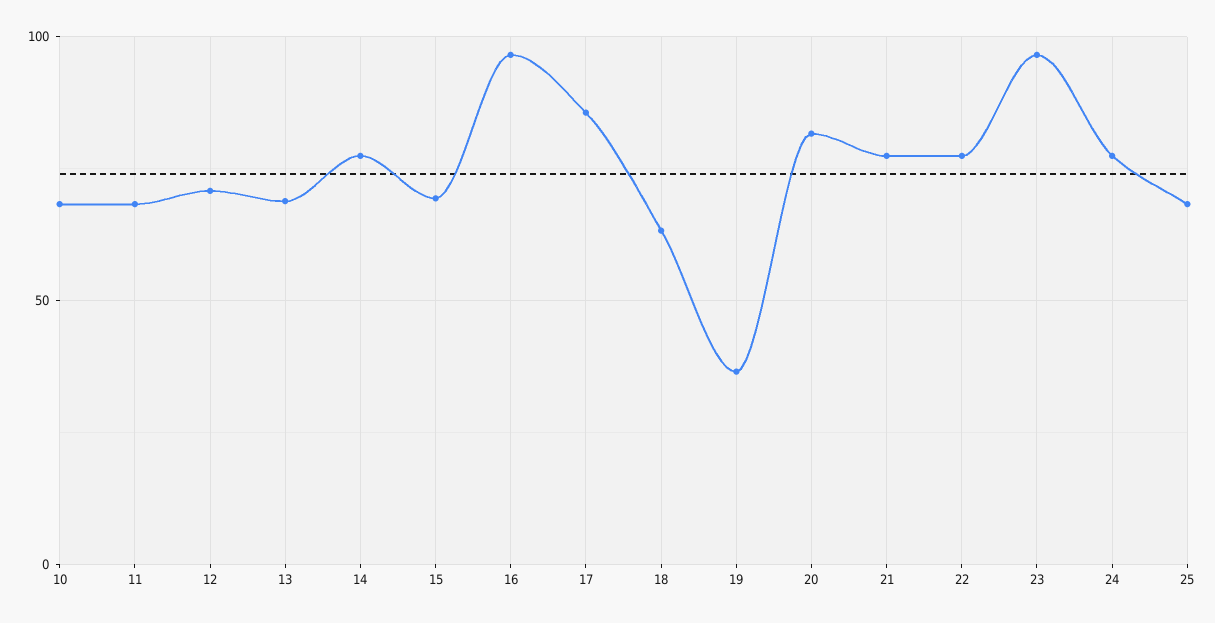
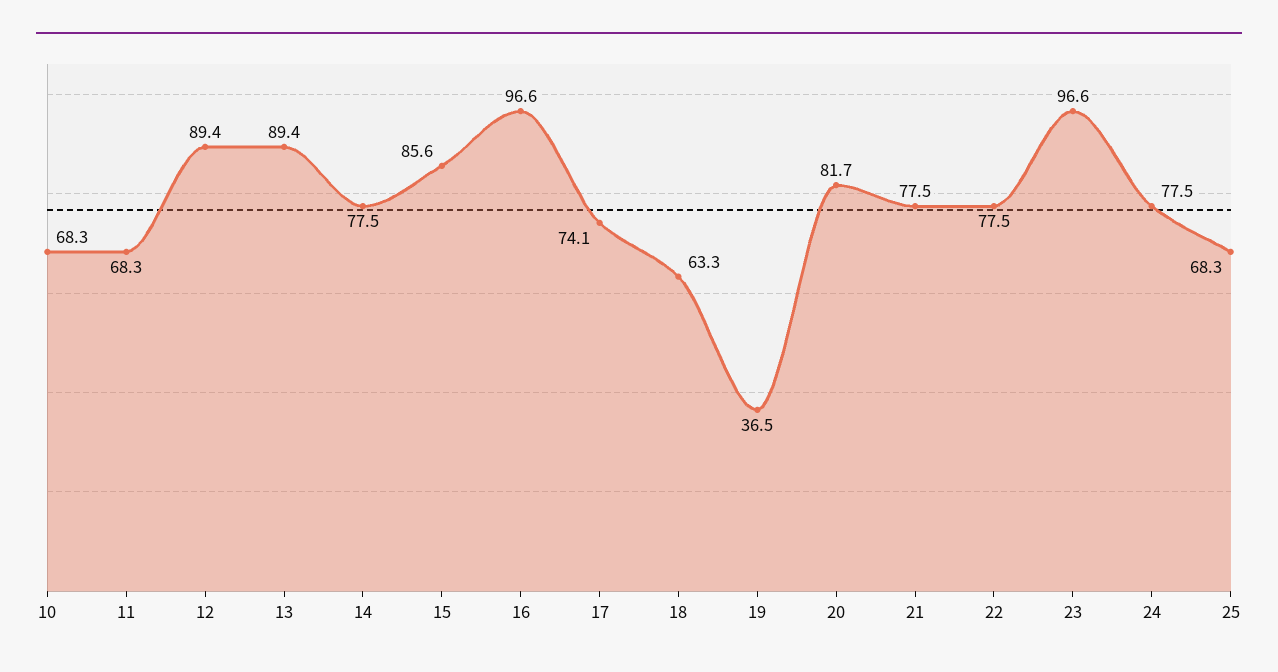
12: 70 -> 89.4
13: 70 -> 89.4
15: 70 -> 85.6
17: 85 -> 74.1

